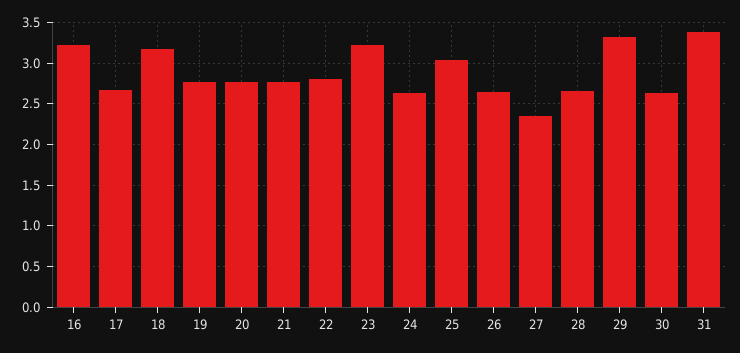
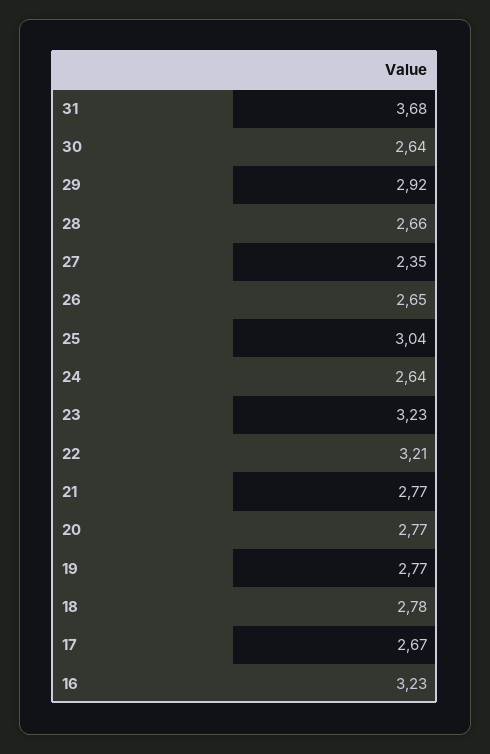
18: 3.2 -> 2.78
22: 2.8 -> 3.21
29: 3.3 -> 2.92
31: 3.4 -> 3.68

